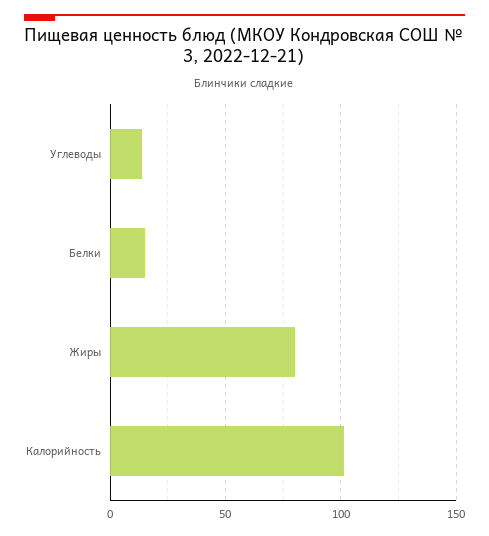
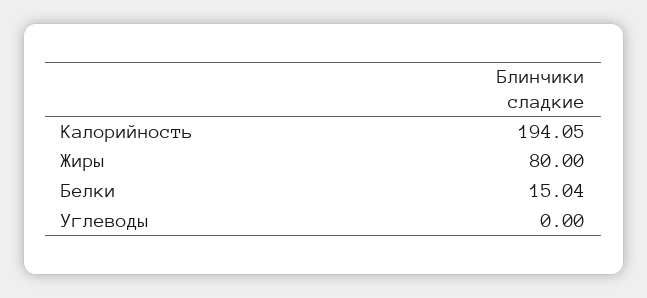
Углеводы: 15 -> 0
Калорийность: 100 -> 194.05

